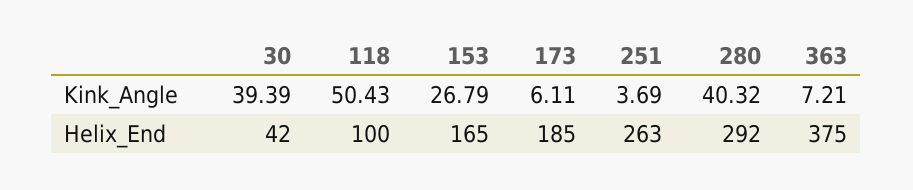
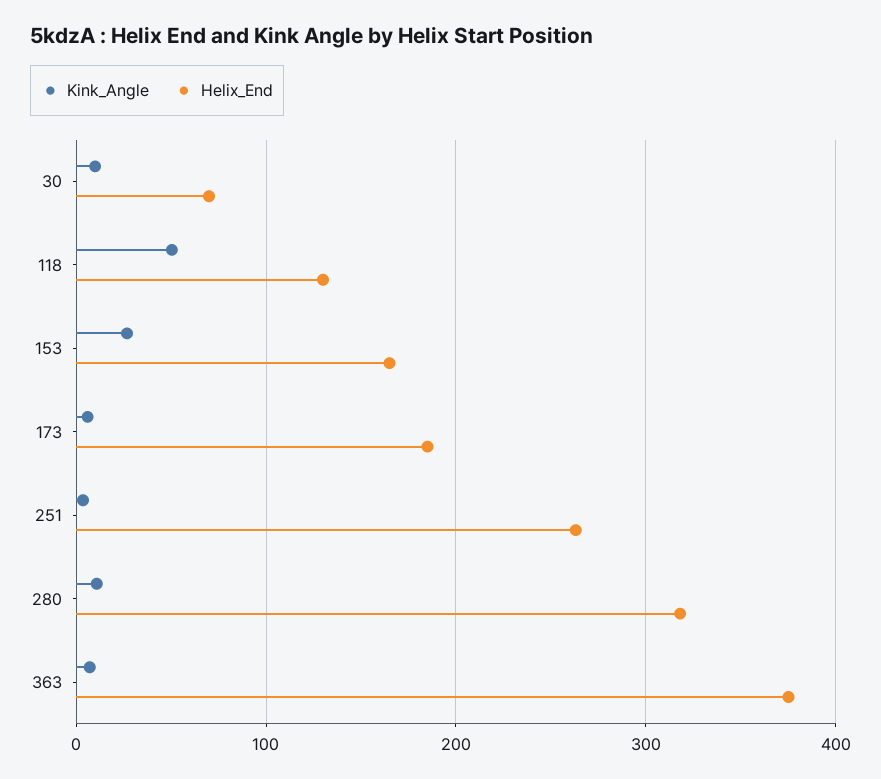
Kink_Angle, 30: 39.39 -> 10
Kink_Angle, 280: 40.32 -> 10
Helix_End, 30: 42 -> 70
Helix_End, 118: 100 -> 130
Helix_End, 280: 292 -> 320

